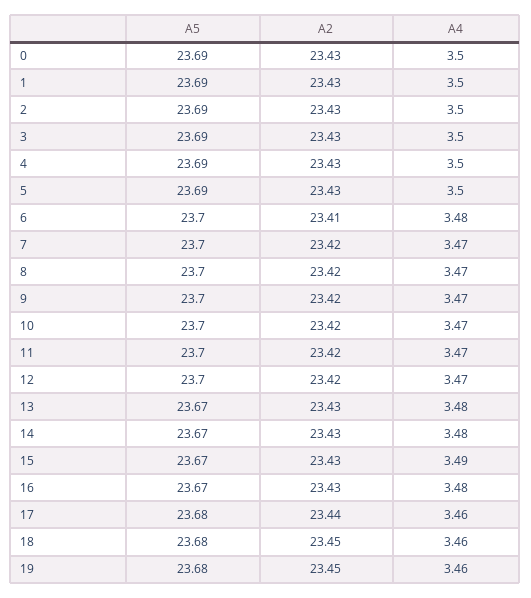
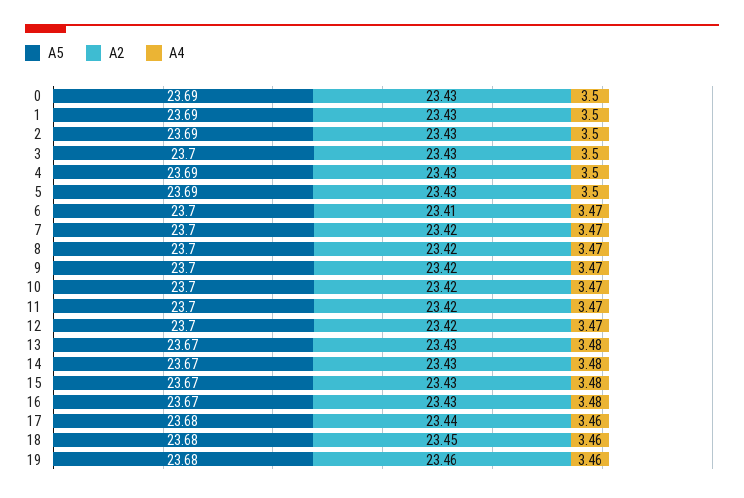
A5, 3: 23.69 -> 23.7
A4, 6: 3.48 -> 3.47
A4, 15: 3.49 -> 3.48
A2, 19: 23.45 -> 23.46

